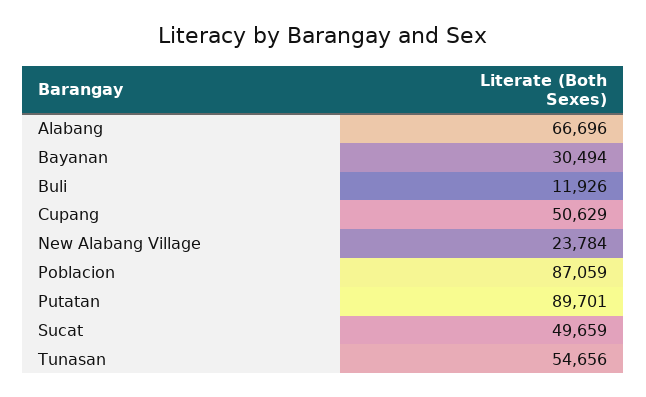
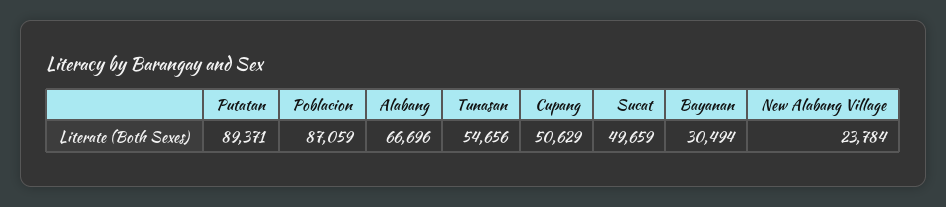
Buli: 11926 -> none
Putatan: 89701 -> 89371

